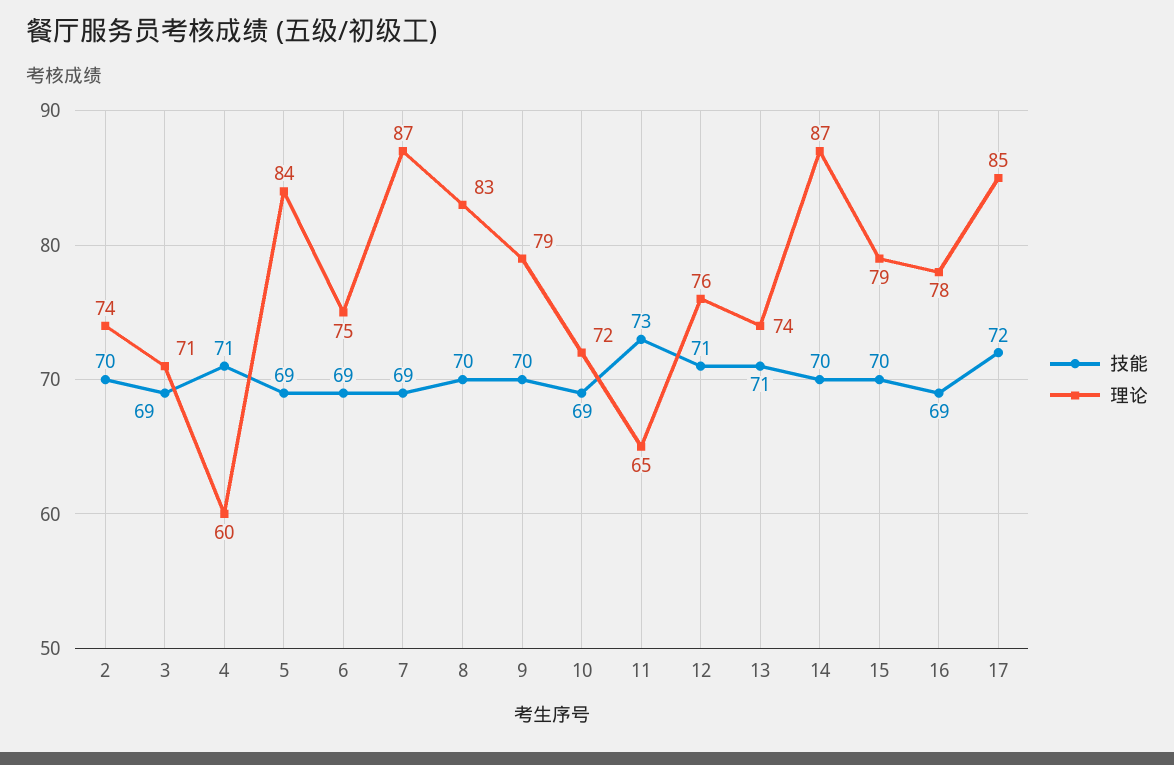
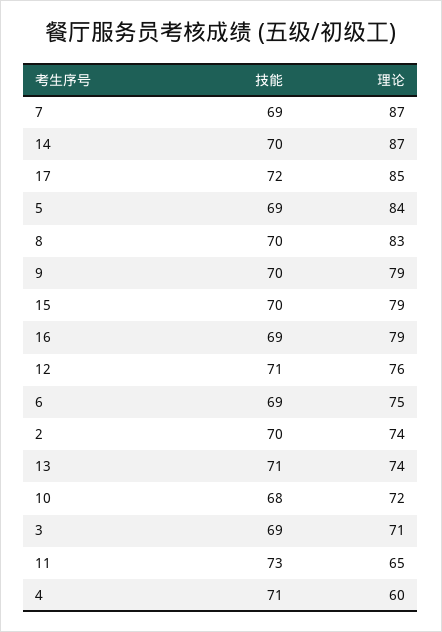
技能, 10: 69 -> 68
理论, 16: 78 -> 79

